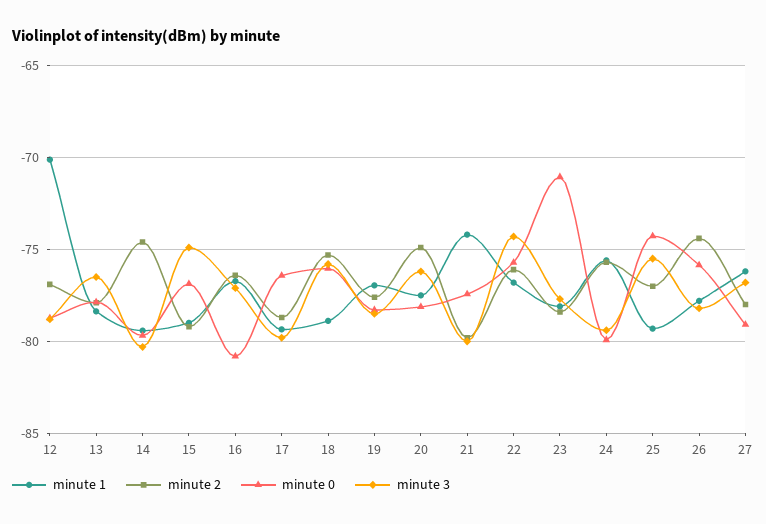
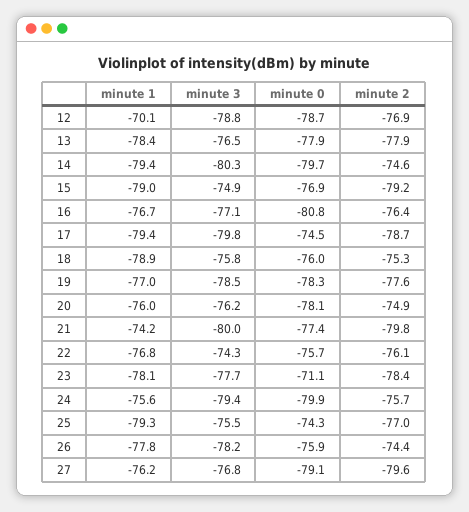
minute 0, 17: -76.5 -> -74.5
minute 1, 20: -77.5 -> -76
minute 2, 27: -78 -> -79.6

